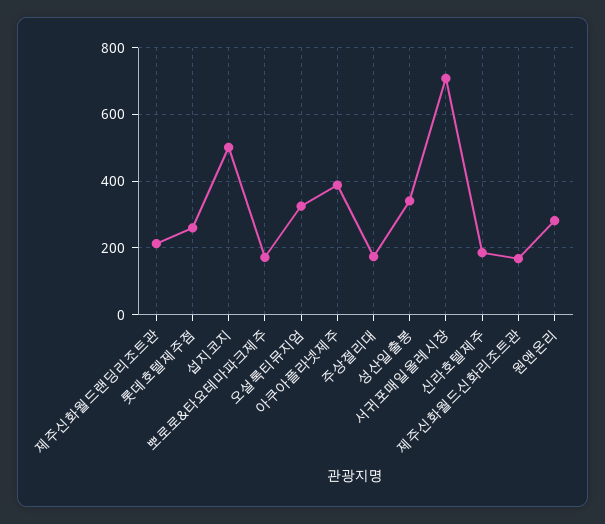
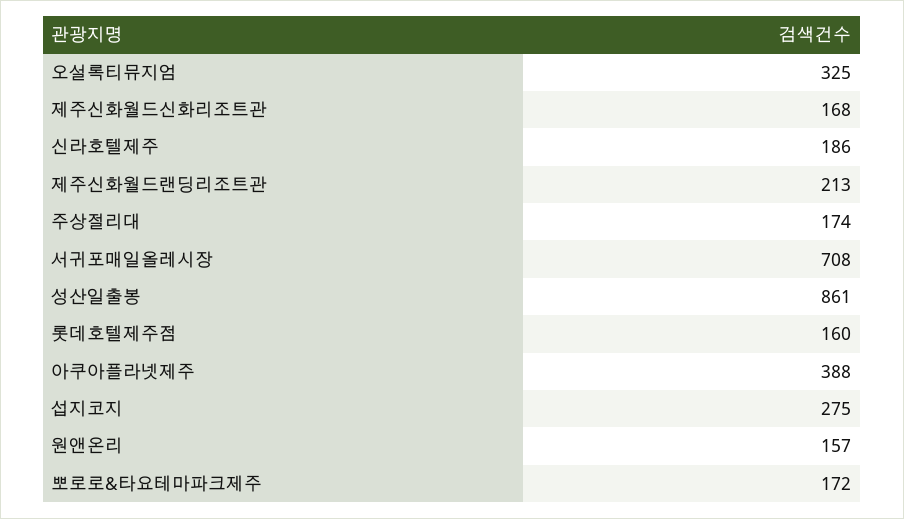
롯데호텔제주점: 260 -> 160
섭지코지: 500 -> 275
성산일출봉: 340 -> 861
원앤온리: 280 -> 157

